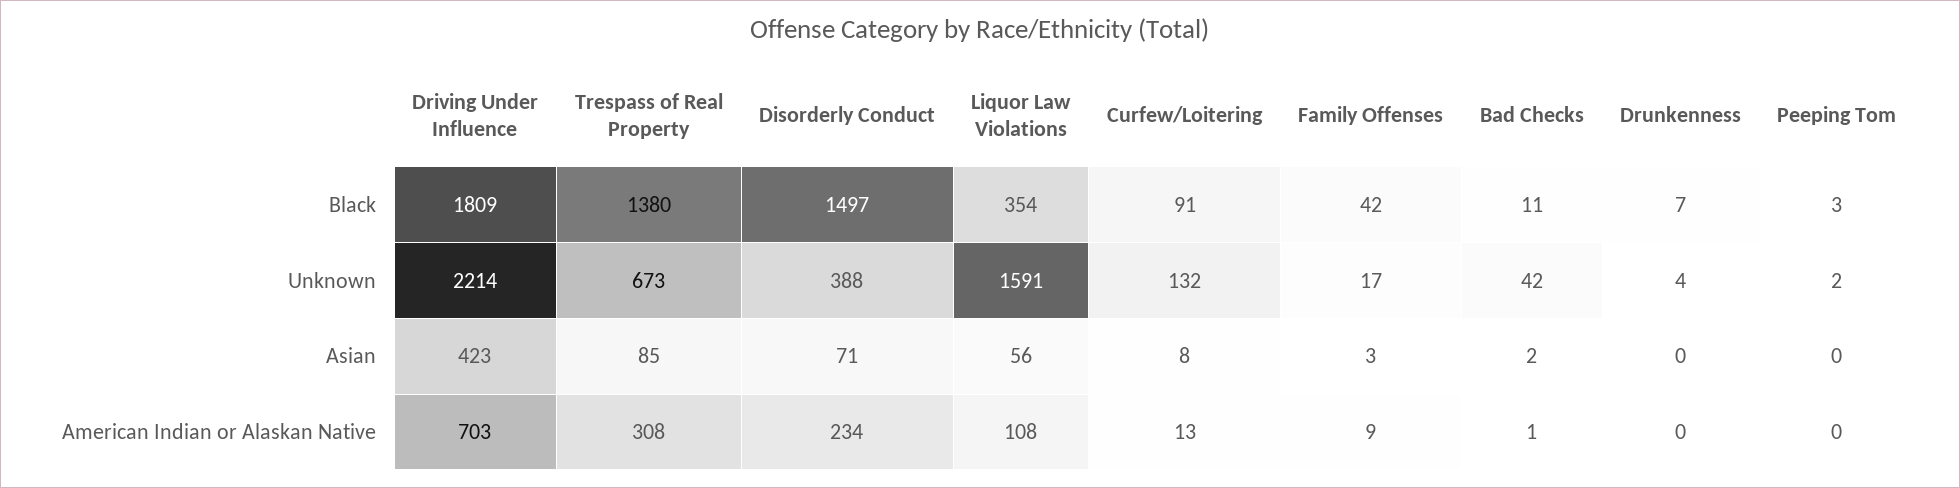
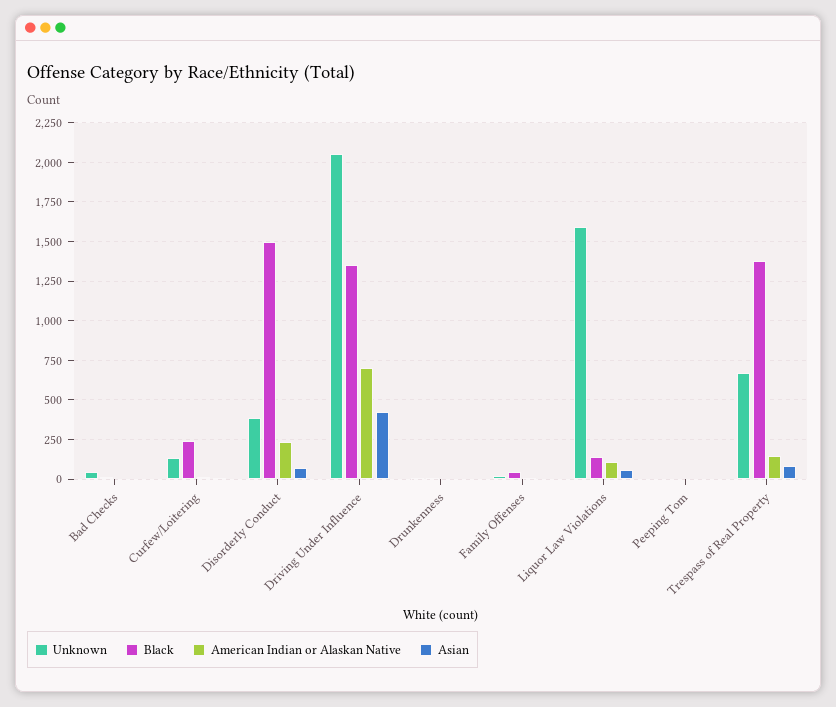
Black, Driving Under Influence: 1809 -> 1350
Black, Liquor Law Violations: 354 -> 150
Black, Curfew/Loitering: 91 -> 250
Unknown, Driving Under Influence: 2214 -> 2050
American Indian or Alaskan Native, Trespass of Real Property: 308 -> 150

